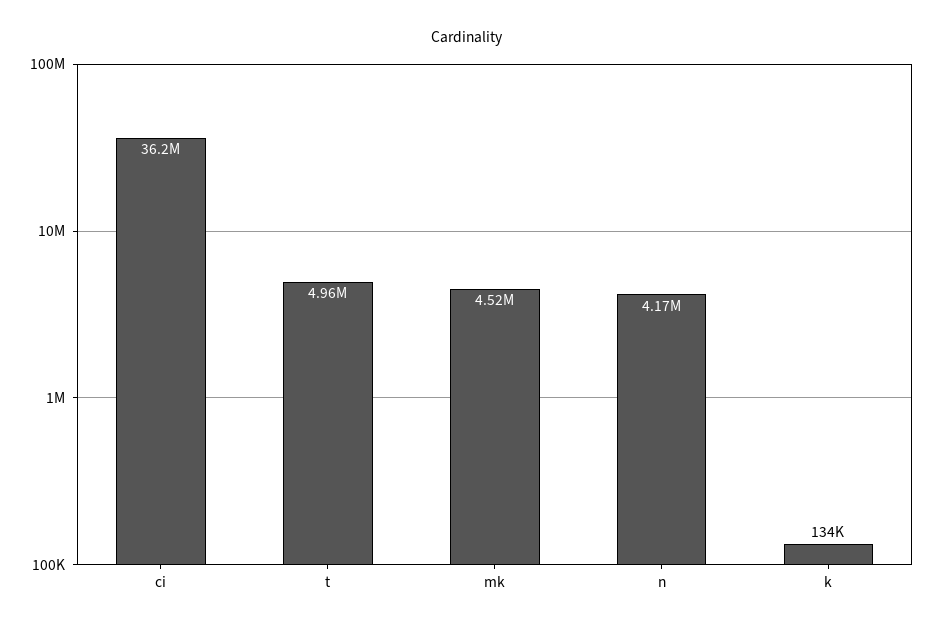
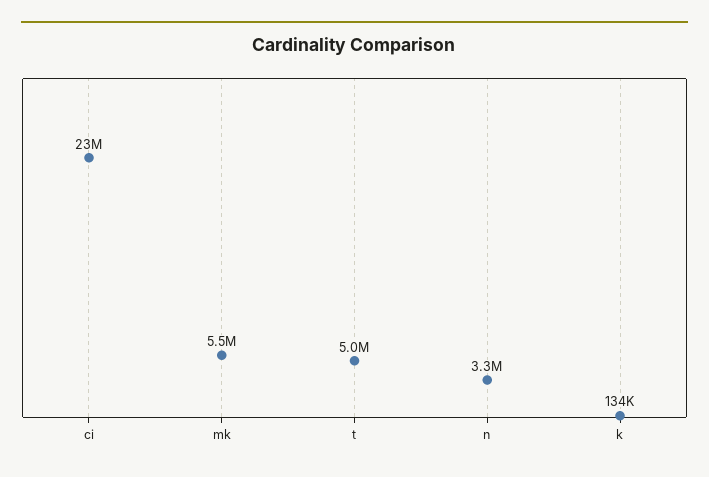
ci: 36200000 -> 23000000
mk: 4520000 -> 5500000
n: 4170000 -> 3300000

